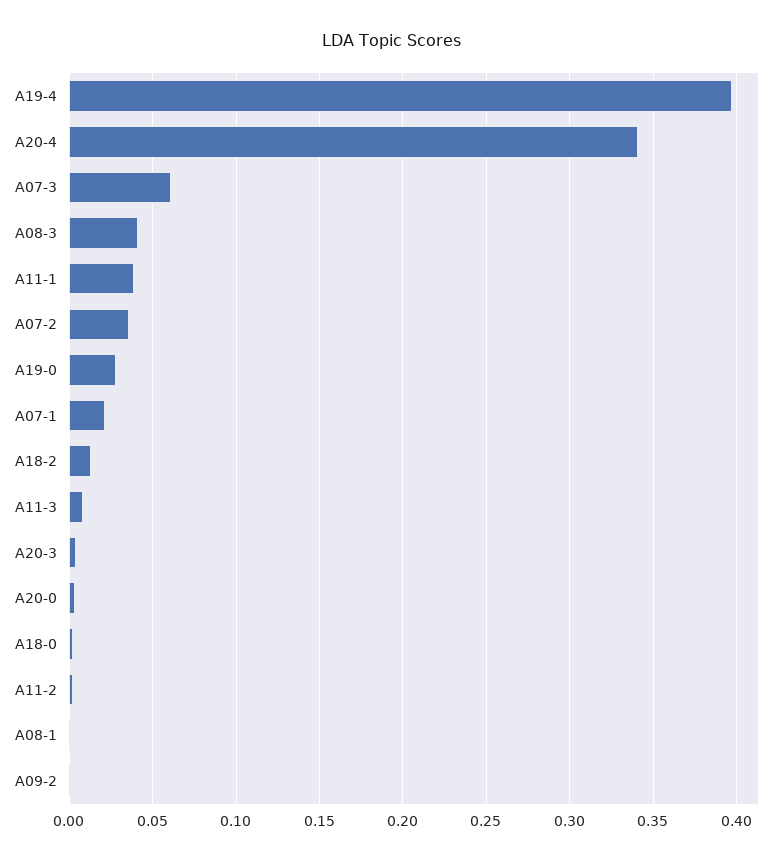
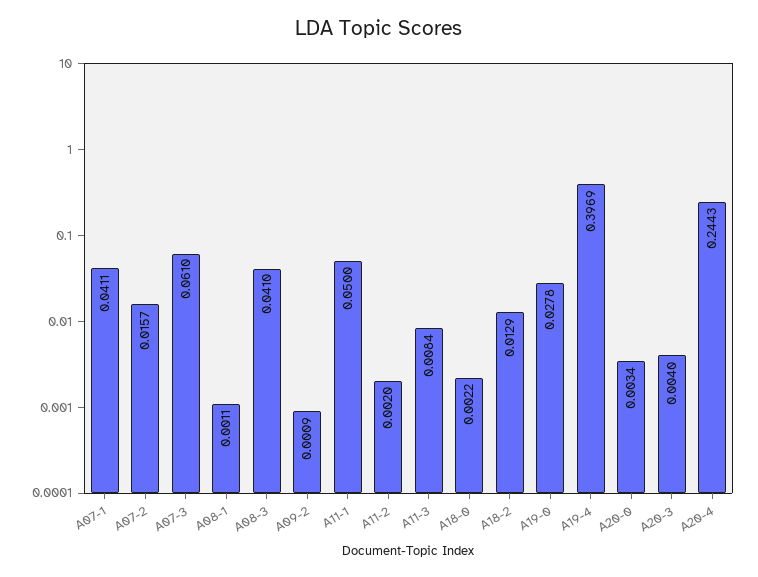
A20-4: 0.34 -> 0.2443
A11-1: 0.04 -> 0.05
A07-2: 0.035 -> 0.0157
A07-1: 0.02 -> 0.0411

